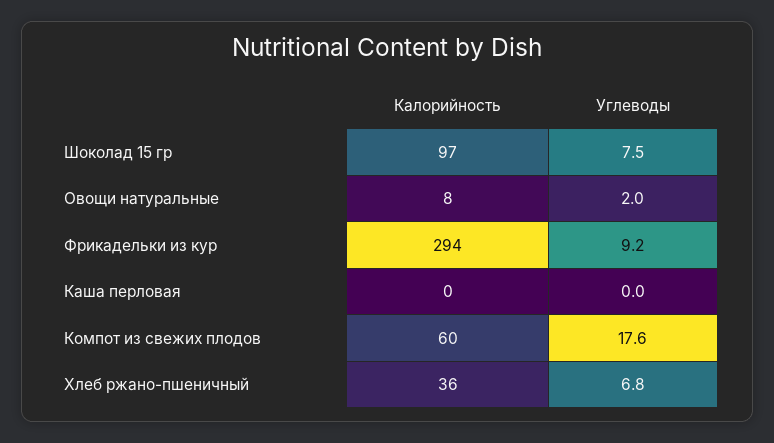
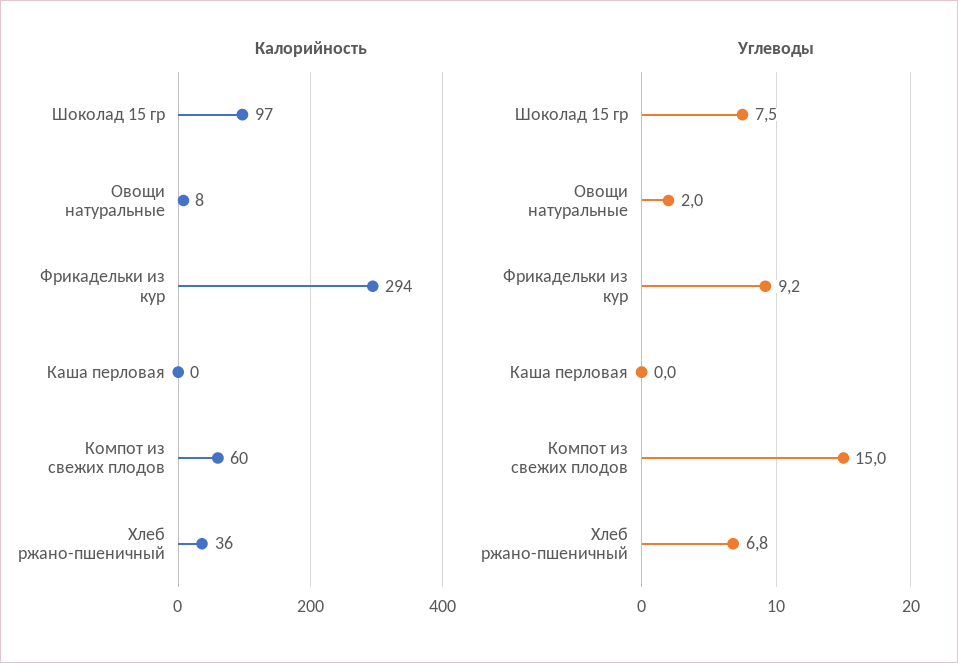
Углеводы, Компот из свежих плодов: 17.6 -> 15

